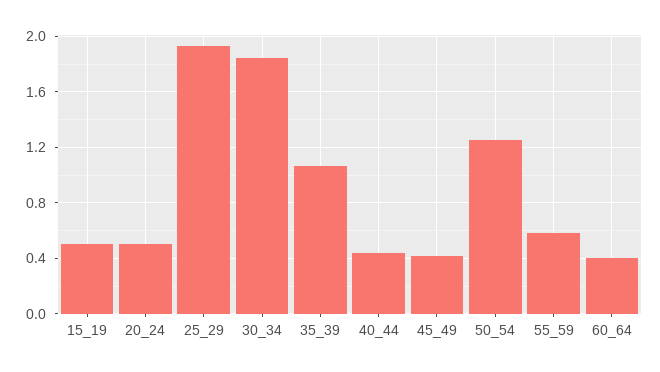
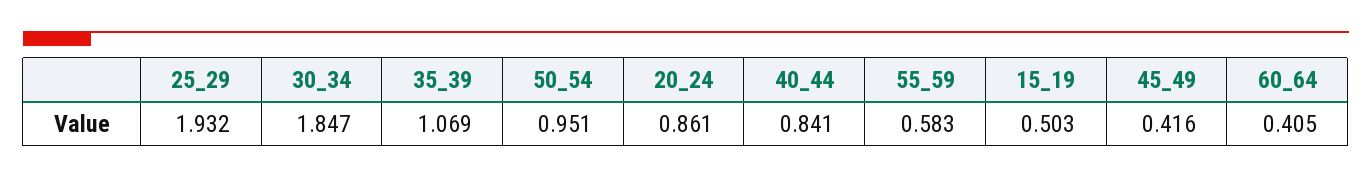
20_24: 0.5 -> 0.861
40_44: 0.45 -> 0.841
50_54: 1.25 -> 0.951

